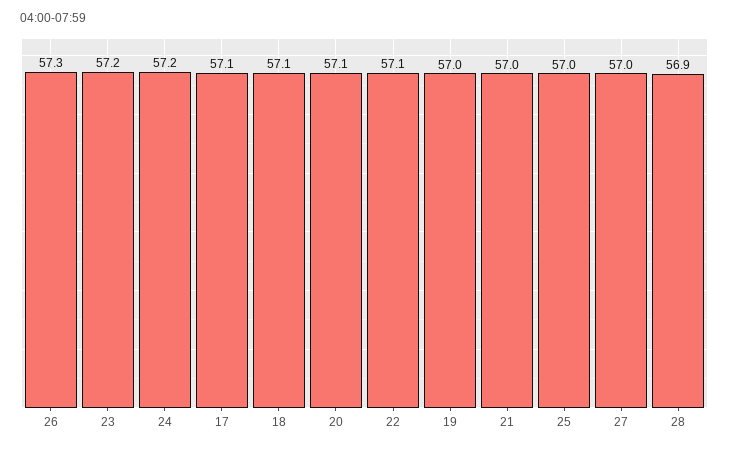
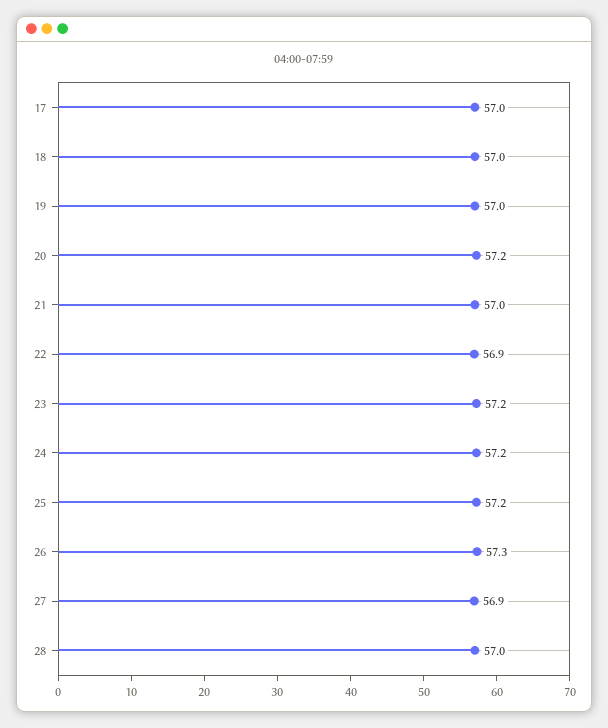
17: 57.1 -> 57
18: 57.1 -> 57
20: 57.1 -> 57.2
22: 57.1 -> 56.9
25: 57 -> 57.2
27: 57 -> 56.9
28: 56.9 -> 57

